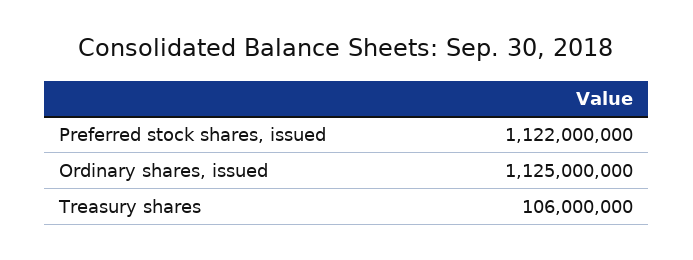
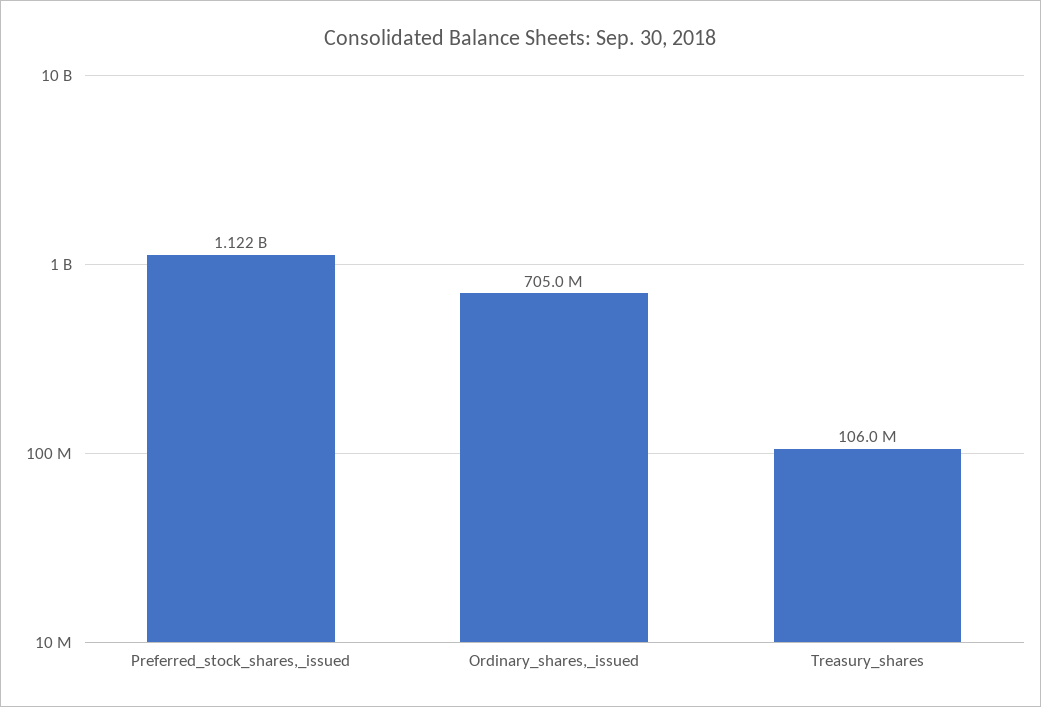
Ordinary shares, issued: 1125000000 -> 705000000

